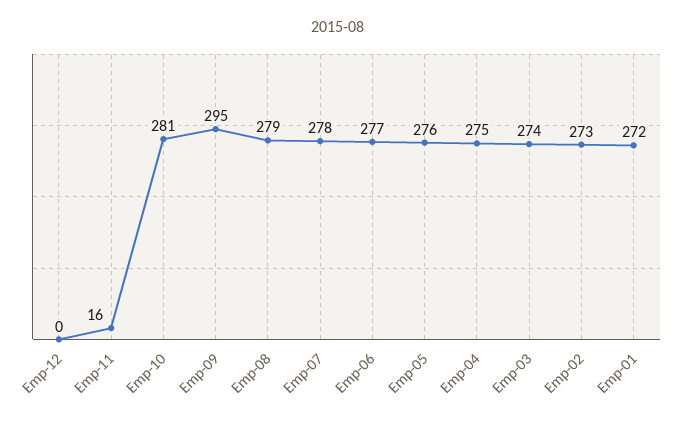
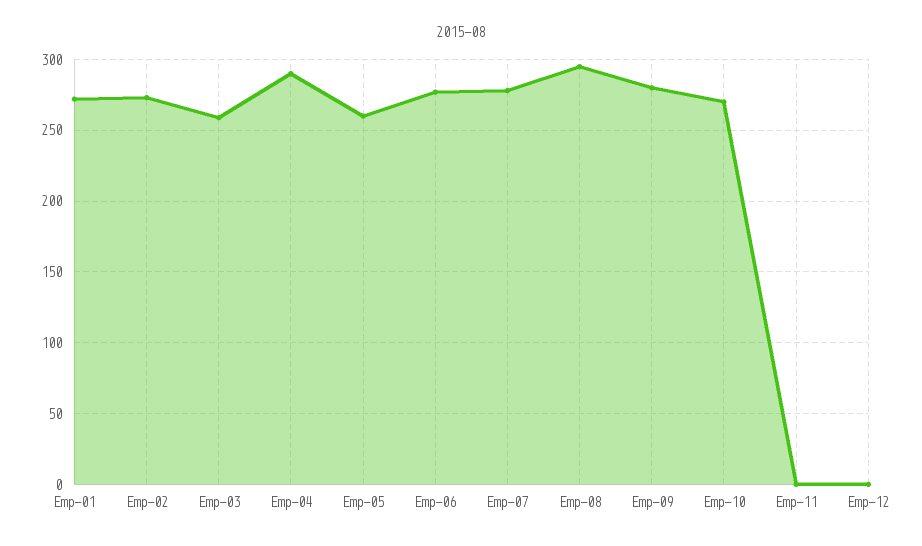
Emp-11: 16 -> 0
Emp-10: 281 -> 270
Emp-09: 295 -> 280
Emp-08: 279 -> 295
Emp-05: 276 -> 260
Emp-04: 275 -> 290
Emp-03: 274 -> 260

